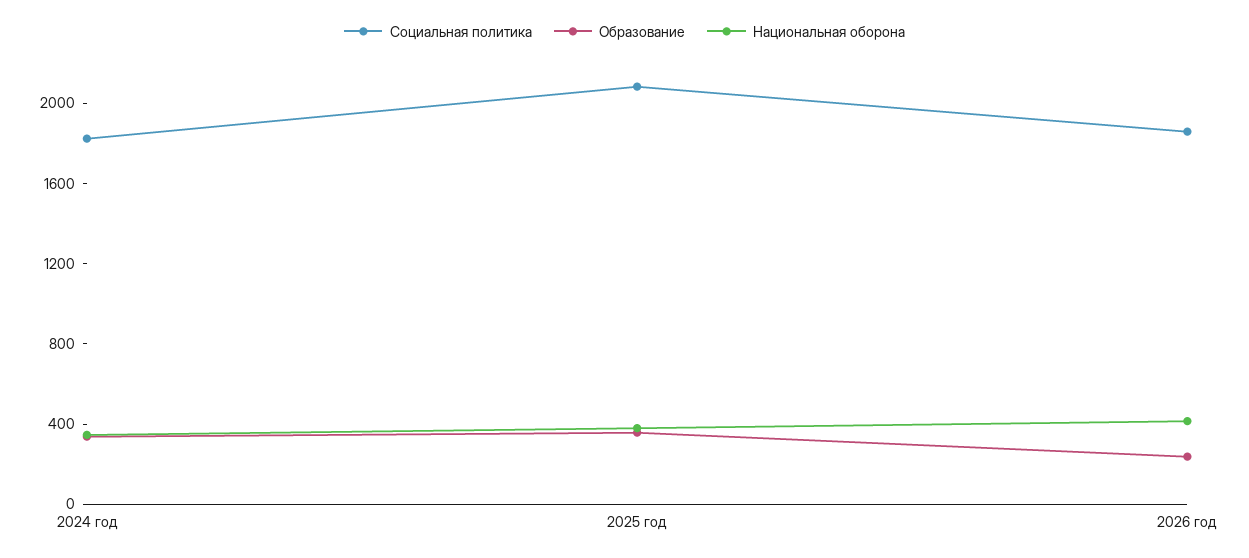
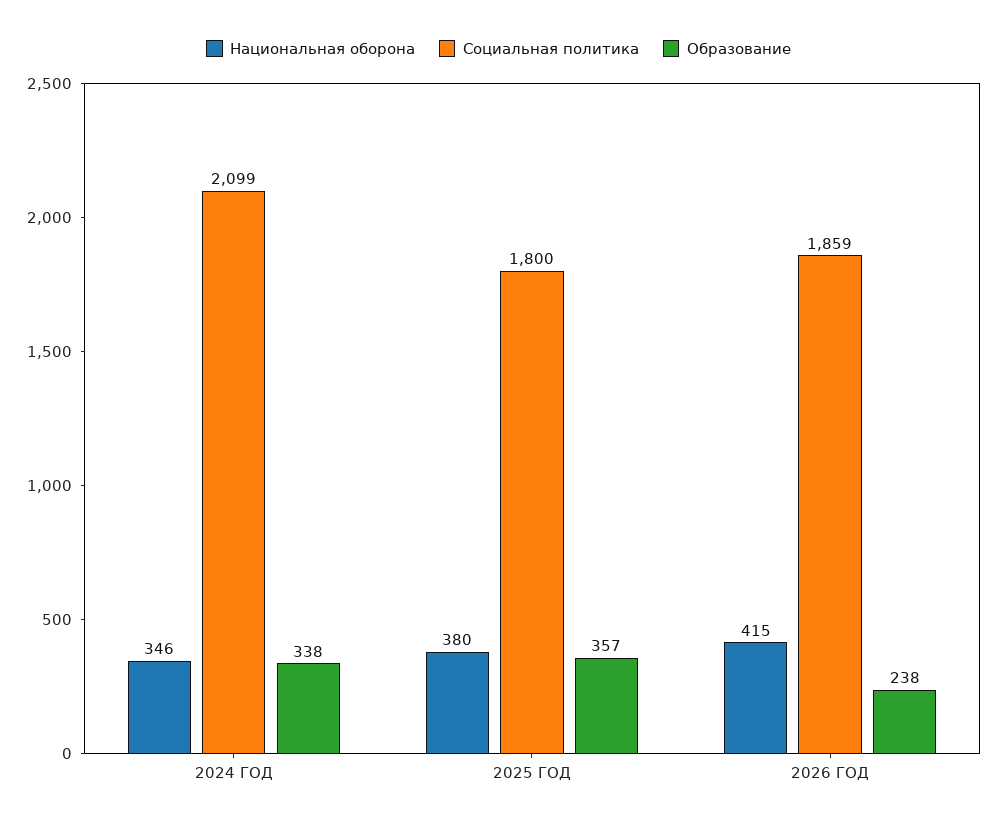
Социальная политика, 2024 год: 1800 -> 2099
Социальная политика, 2025 год: 2100 -> 1800

